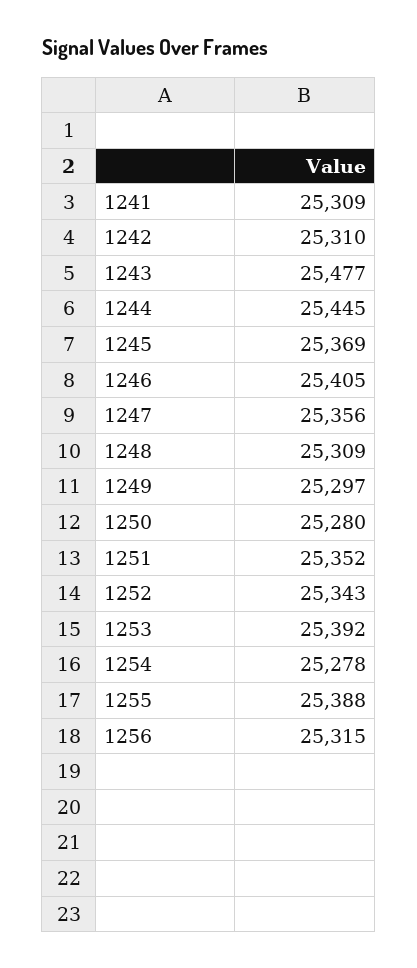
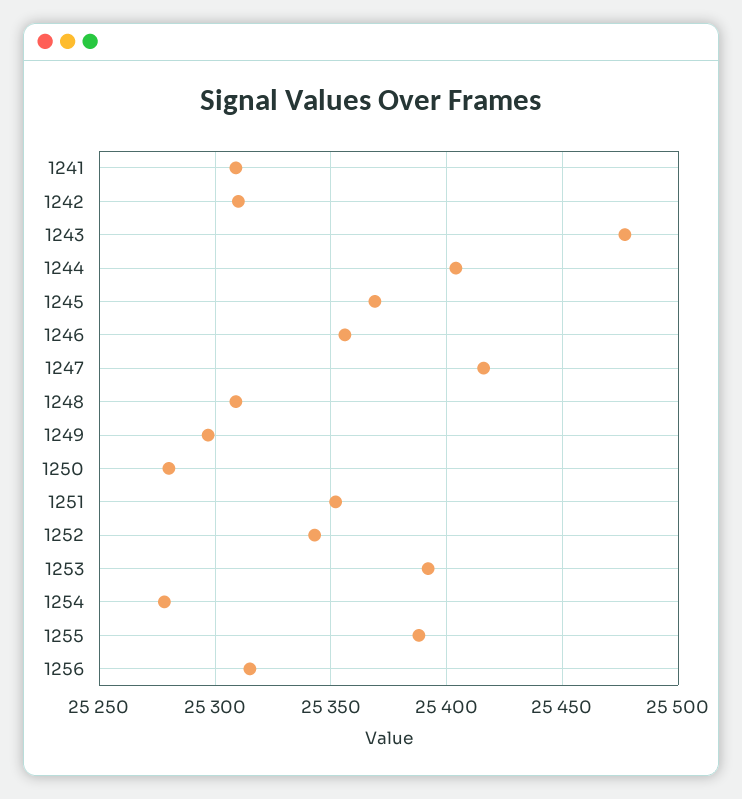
1244: 25445 -> 25405
1246: 25405 -> 25355
1247: 25356 -> 25415

